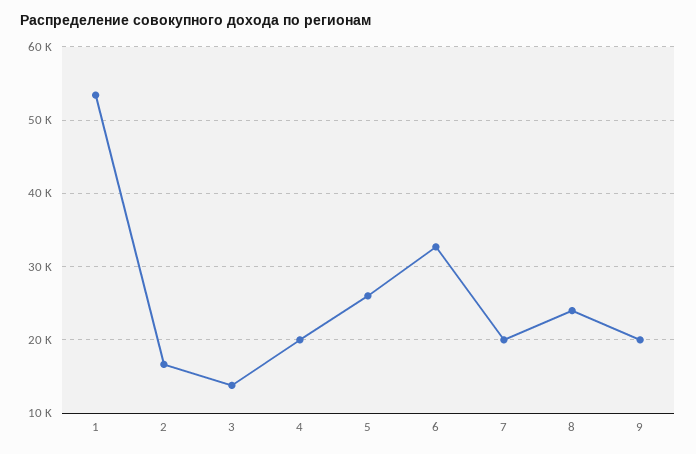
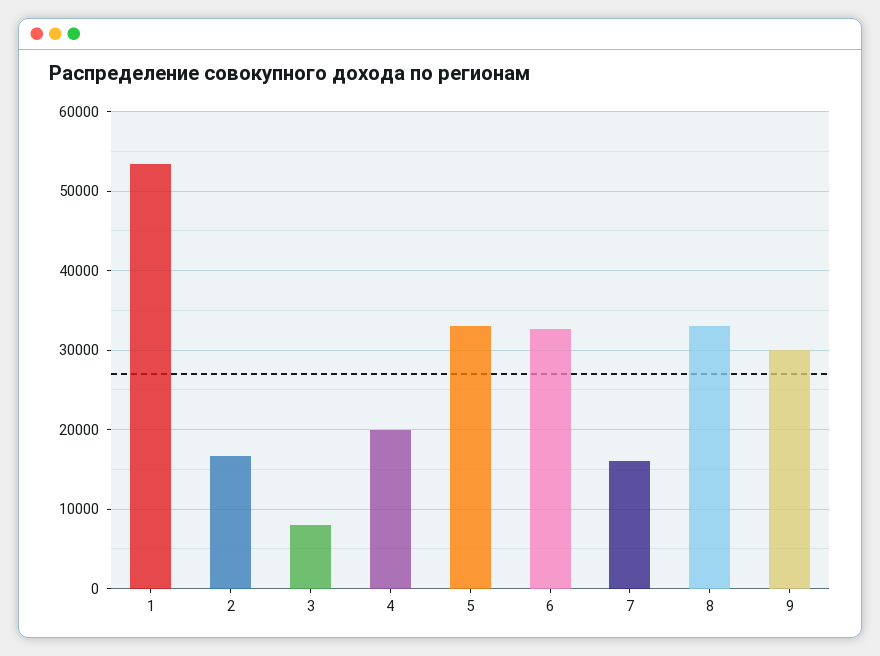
3: 14000 -> 8000
5: 26000 -> 33000
7: 20000 -> 16000
8: 24000 -> 33000
9: 20000 -> 30000

